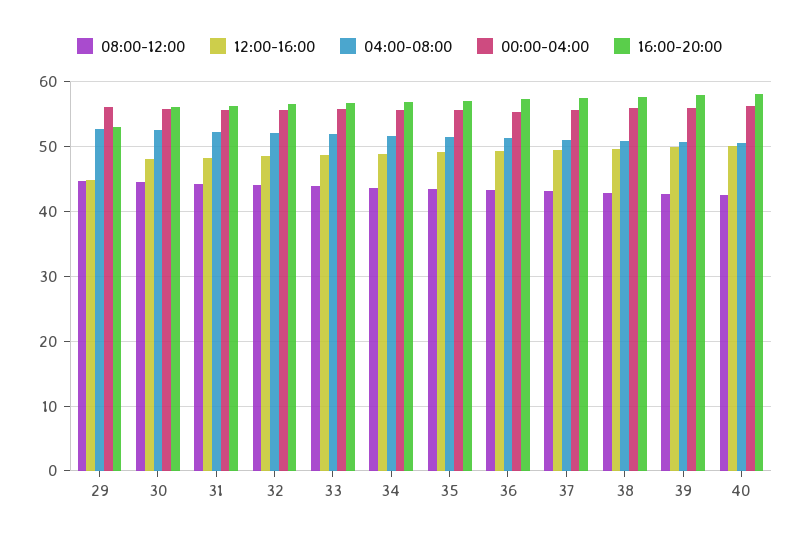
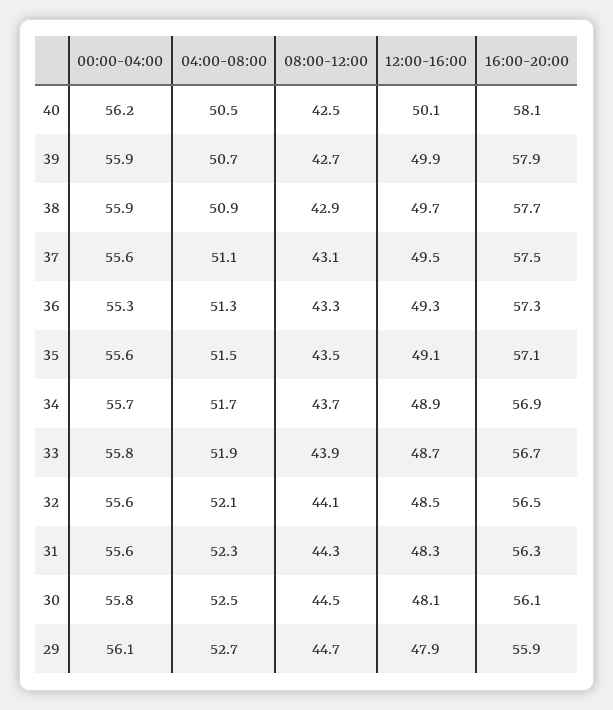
12:00-16:00, 29: 45 -> 47.9
16:00-20:00, 29: 53 -> 55.9

